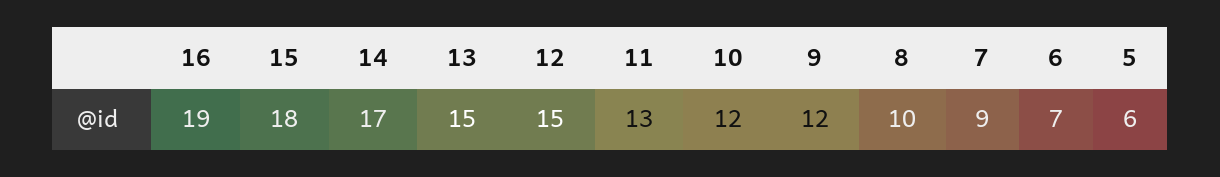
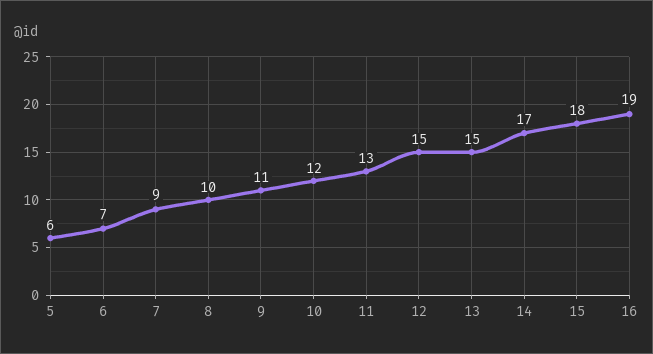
9: 12 -> 11

